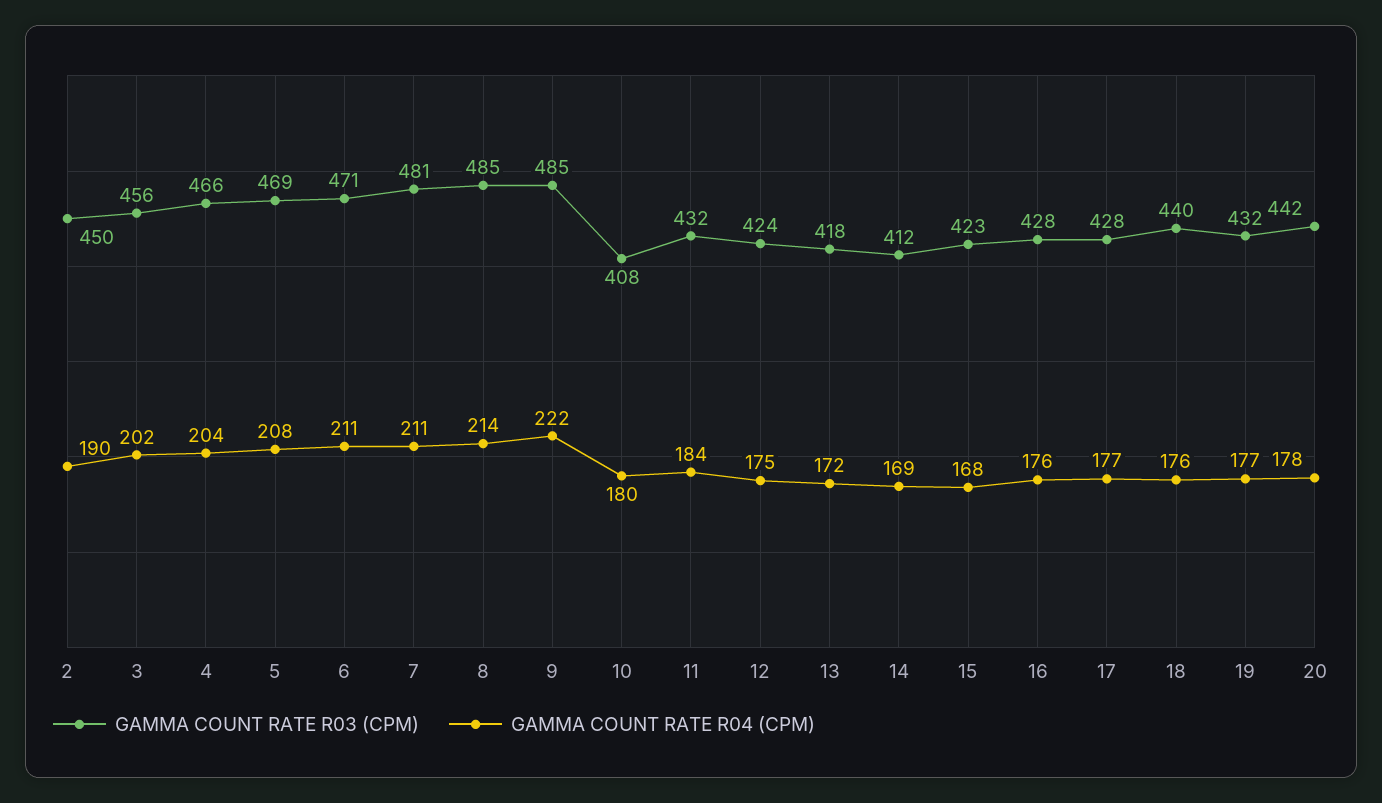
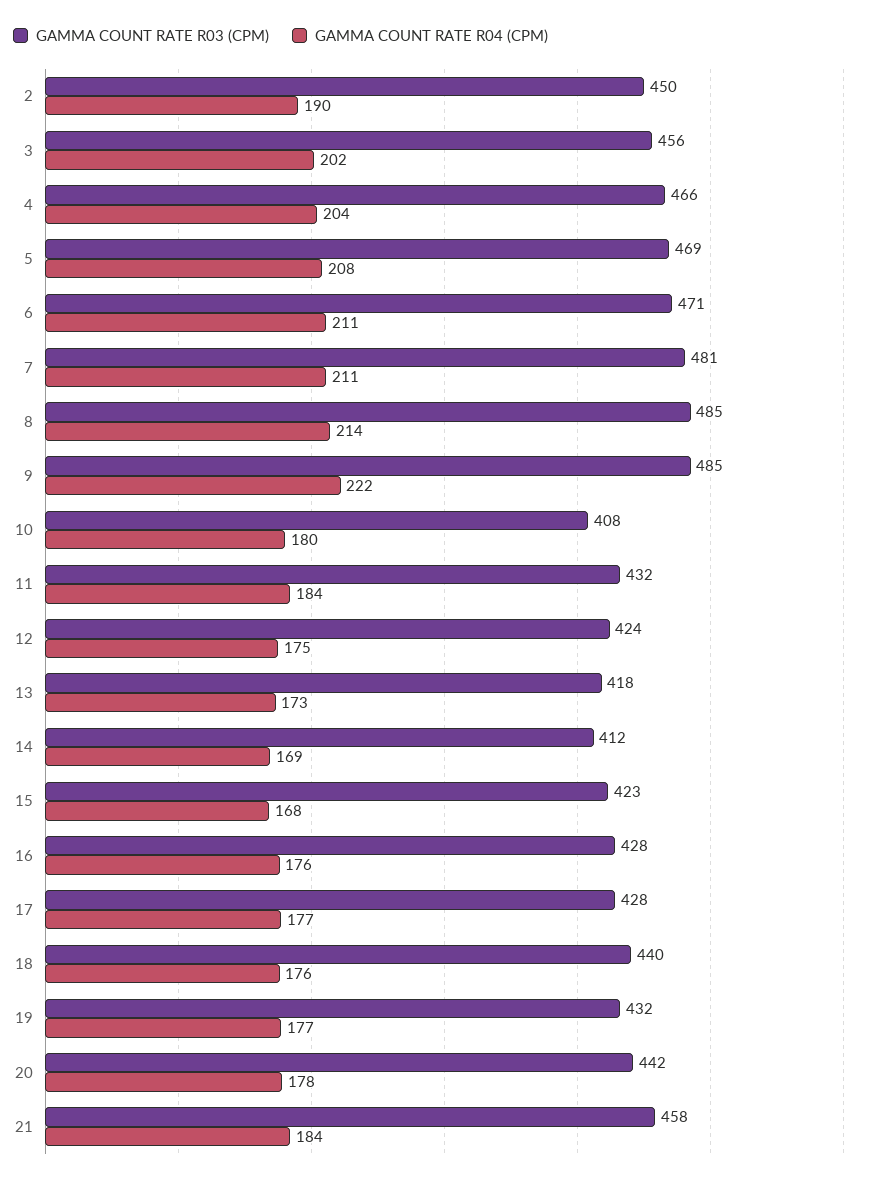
GAMMA COUNT RATE R04 (CPM), 13: 172 -> 173
GAMMA COUNT RATE R03 (CPM), 21: none -> 458
GAMMA COUNT RATE R04 (CPM), 21: none -> 184

